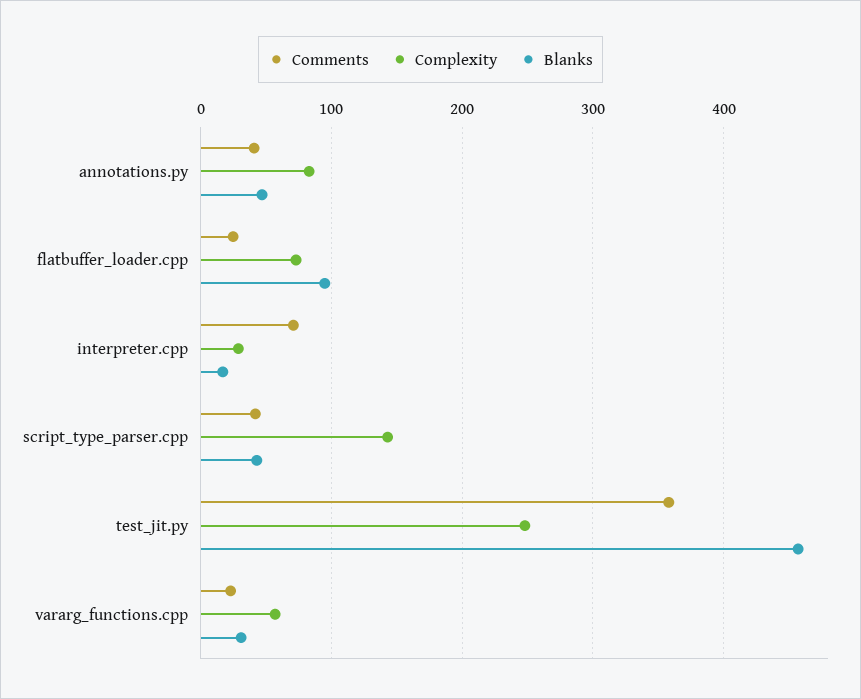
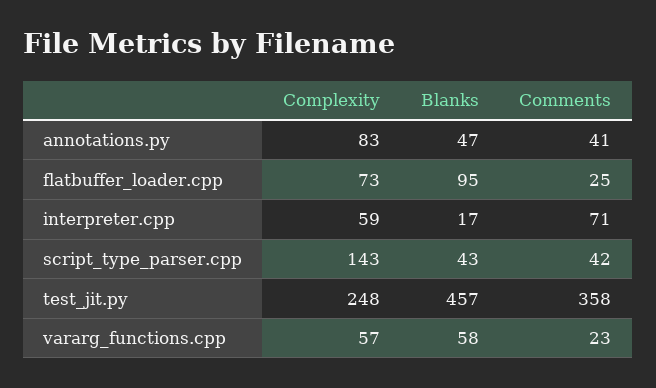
Complexity, interpreter.cpp: 30 -> 59
Blanks, vararg_functions.cpp: 30 -> 58

